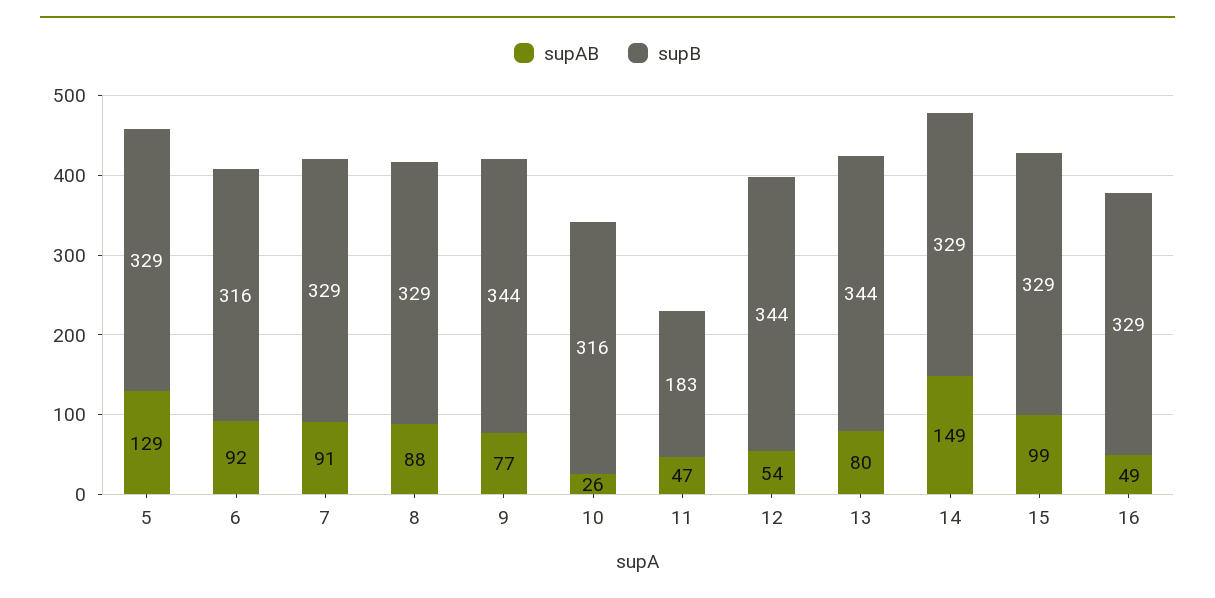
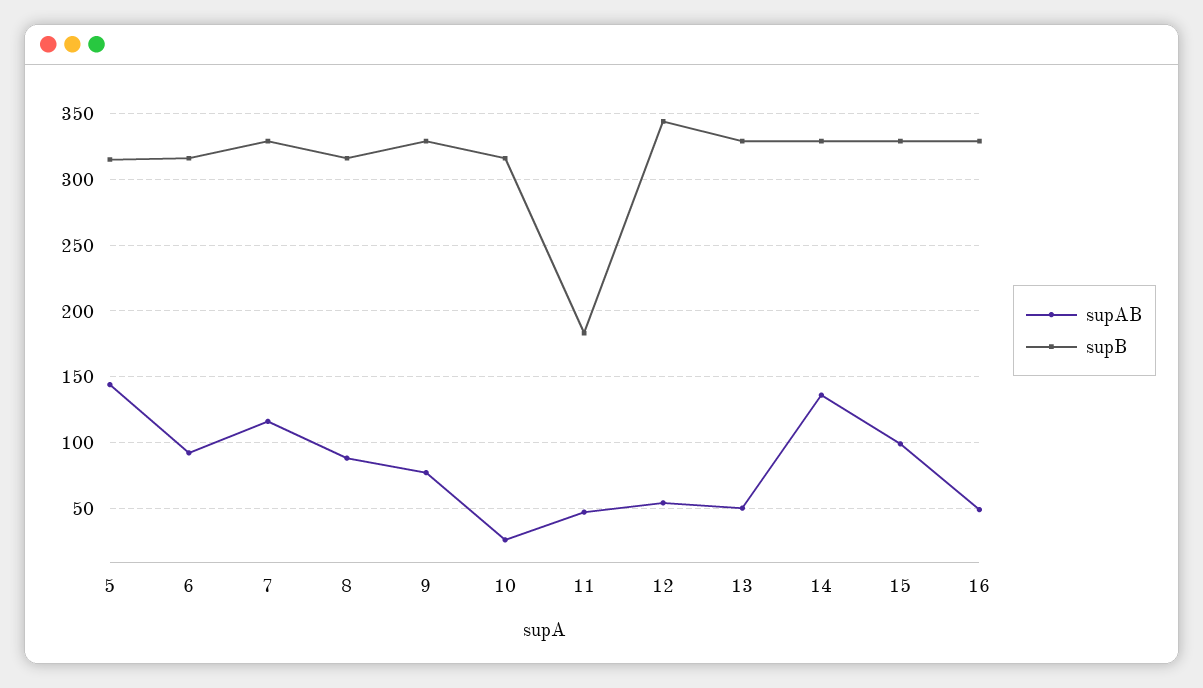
supAB, 5: 129 -> 145
supB, 5: 329 -> 315
supAB, 7: 91 -> 115
supB, 8: 329 -> 315
supB, 9: 344 -> 330
supAB, 13: 80 -> 50
supB, 13: 344 -> 330
supAB, 14: 149 -> 135

